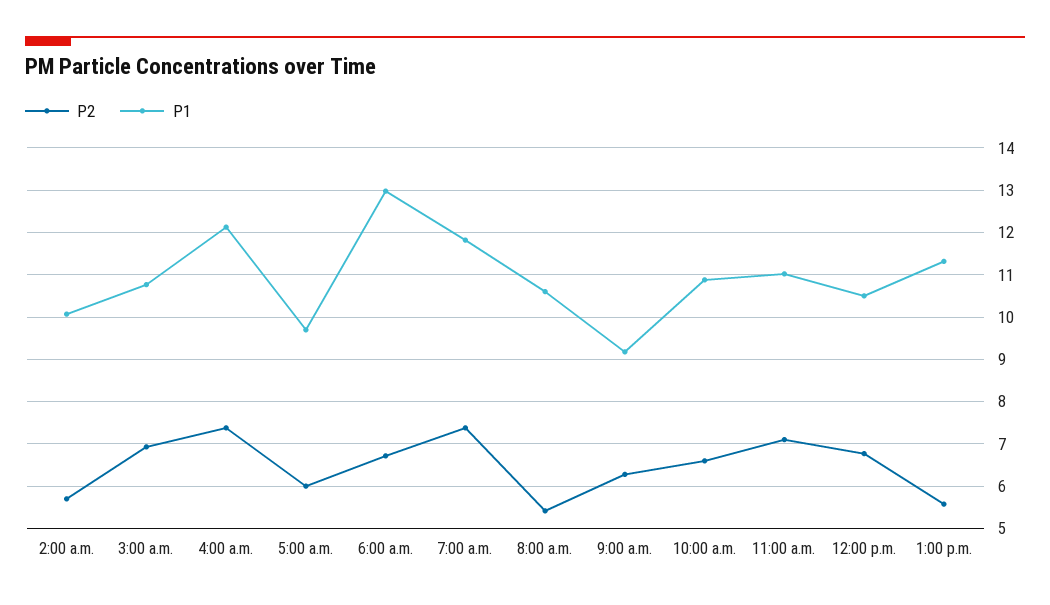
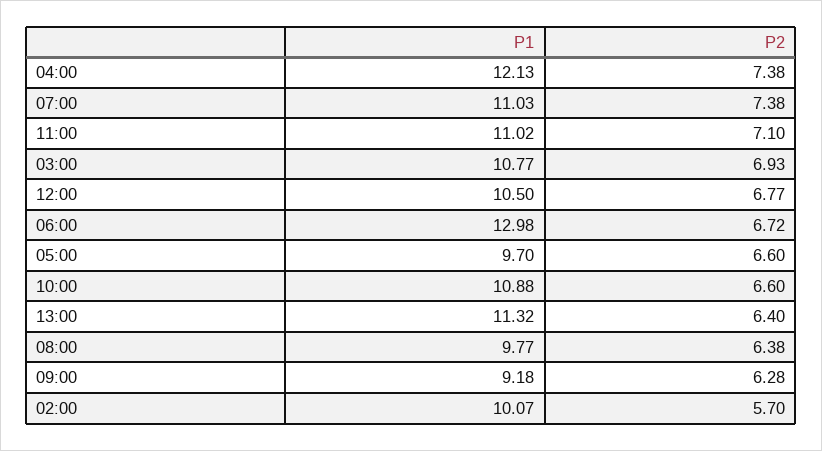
P2, 5:00 a.m.: 6 -> 6.6
P1, 7:00 a.m.: 11.8 -> 11.03
P2, 8:00 a.m.: 5.4 -> 6.38
P1, 8:00 a.m.: 10.6 -> 9.77
P2, 1:00 p.m.: 5.6 -> 6.4

